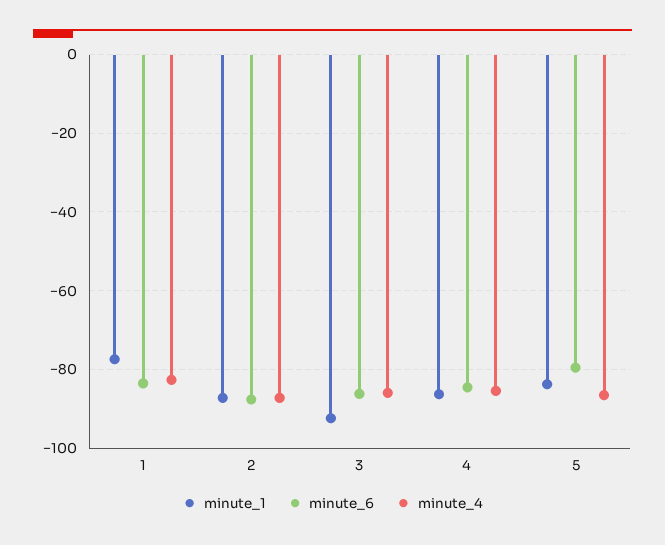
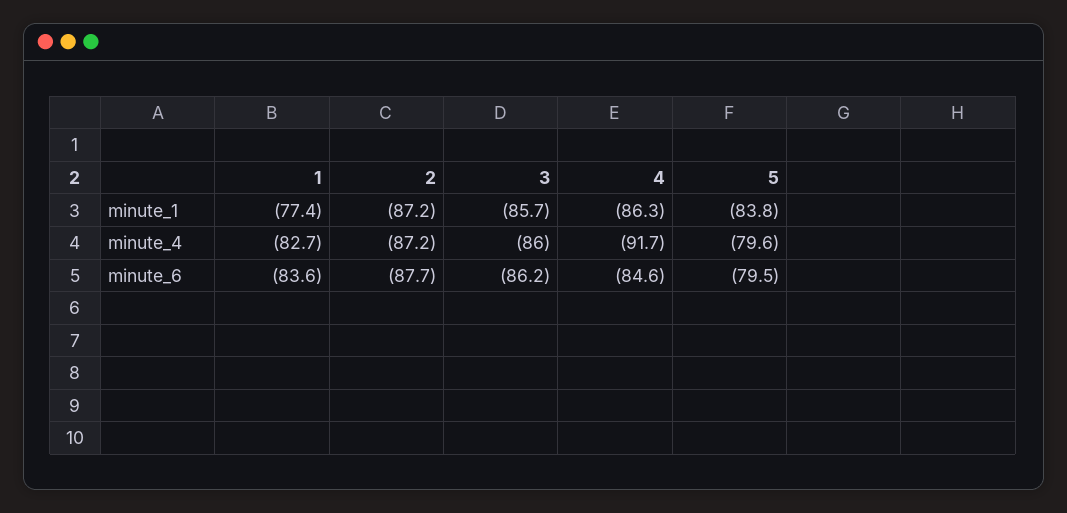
minute_1, 3: -92 -> -85.7
minute_4, 4: -86 -> -91.7
minute_4, 5: -86 -> -79.6

